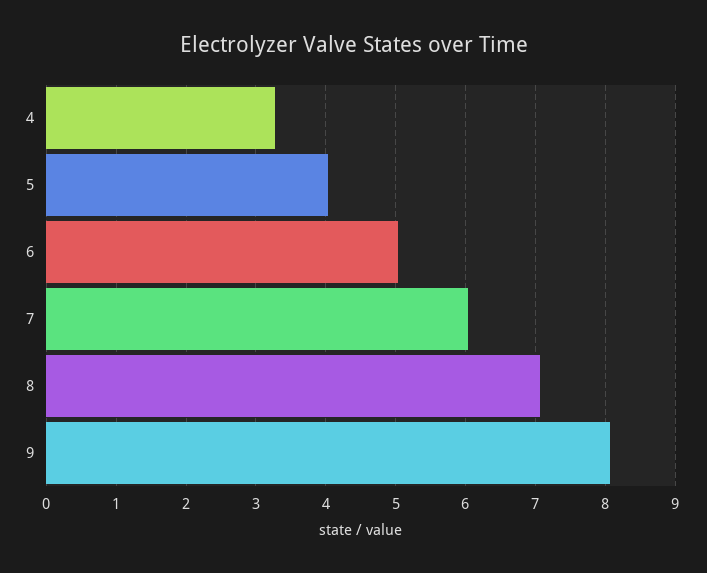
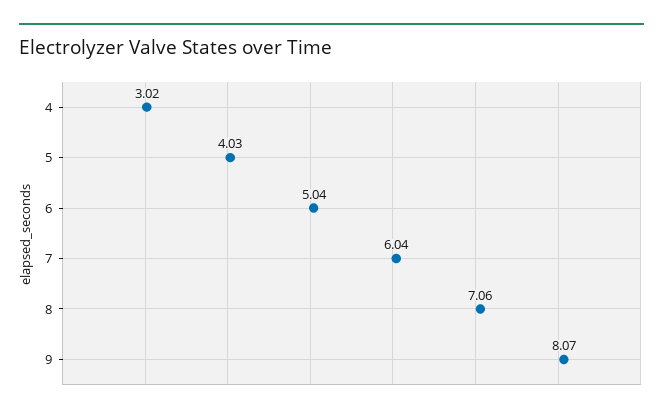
4: 3.3 -> 3.02

